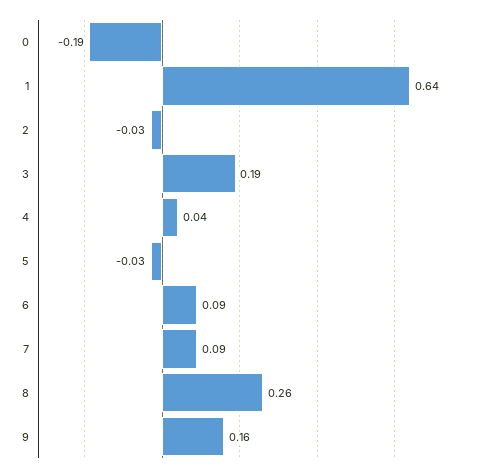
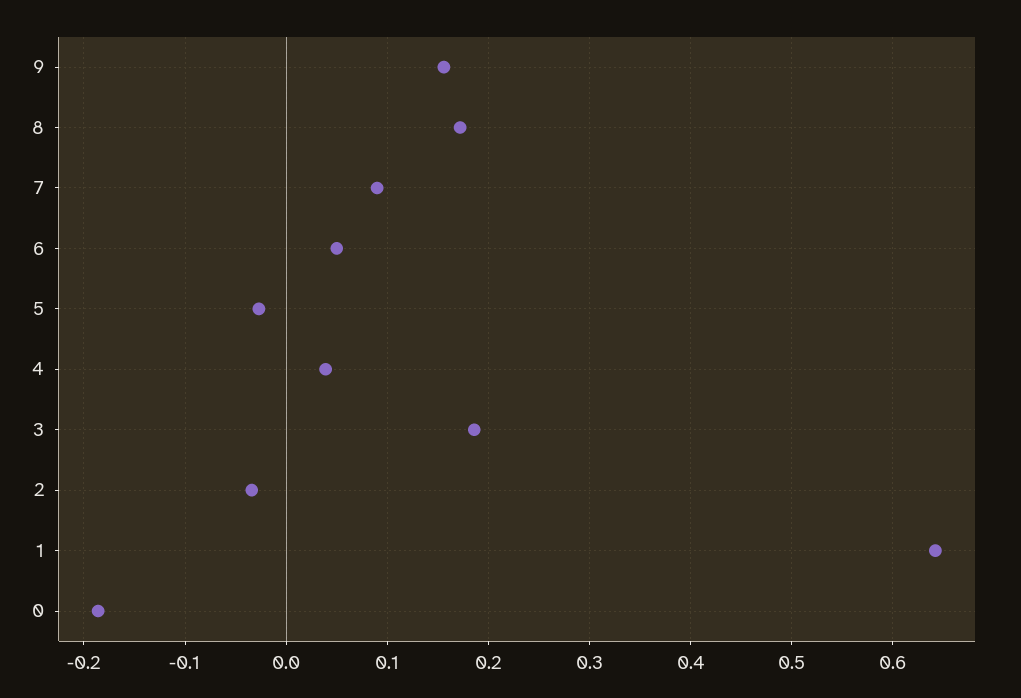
6: 0.09 -> 0.05
8: 0.26 -> 0.17

